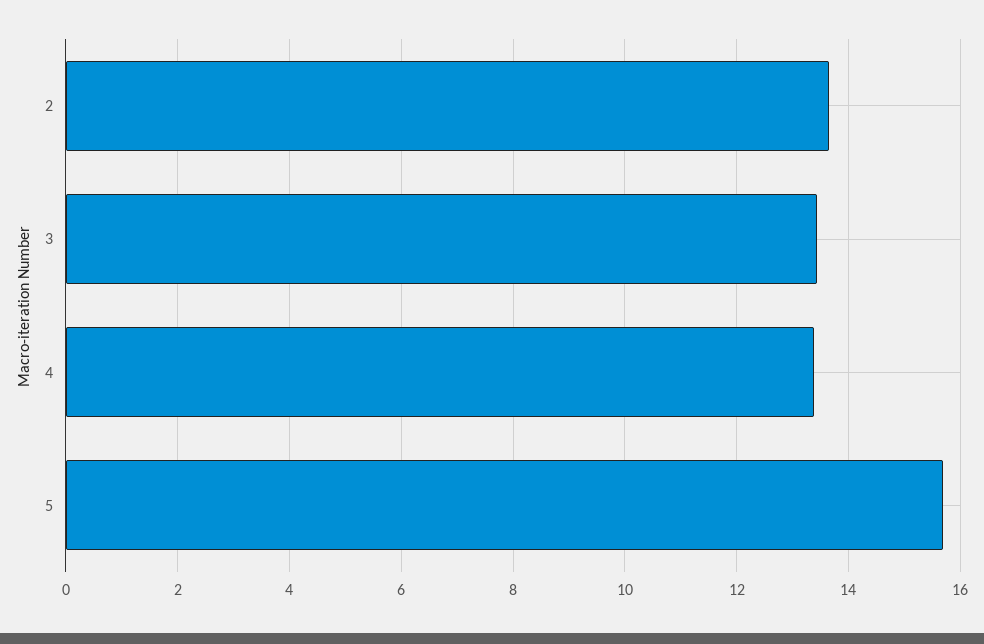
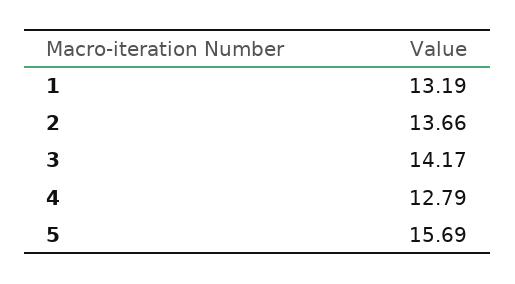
3: 13.4 -> 14.17
4: 13.4 -> 12.79
1: none -> 13.19

